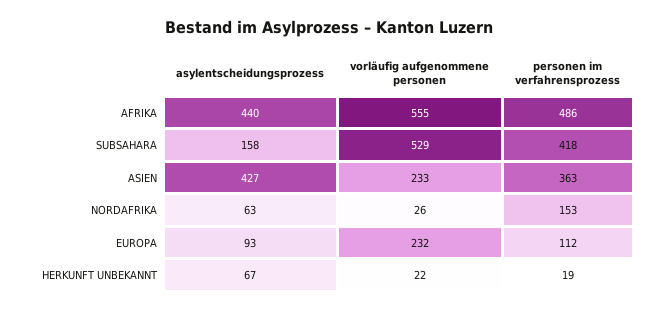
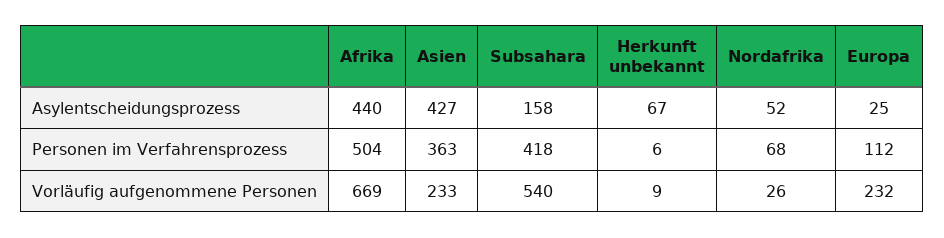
vorläufig aufgenommene personen, AFRIKA: 555 -> 669
personen im verfahrensprozess, AFRIKA: 486 -> 504
vorläufig aufgenommene personen, SUBSAHARA: 529 -> 540
asylentscheidungsprozess, NORDAFRIKA: 63 -> 52
personen im verfahrensprozess, NORDAFRIKA: 153 -> 68
asylentscheidungsprozess, EUROPA: 93 -> 25
vorläufig aufgenommene personen, HERKUNFT UNBEKANNT: 22 -> 9
personen im verfahrensprozess, HERKUNFT UNBEKANNT: 19 -> 6

